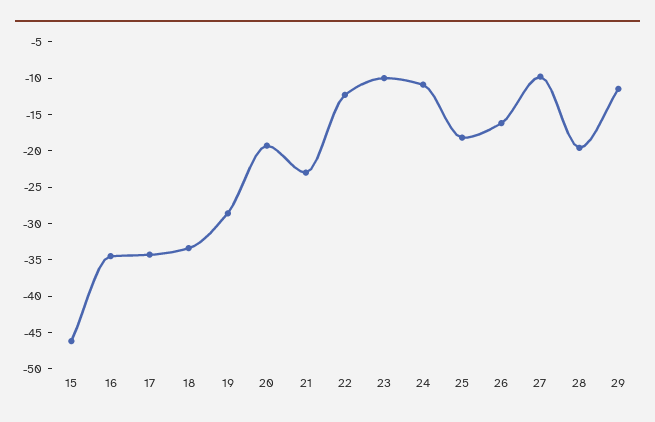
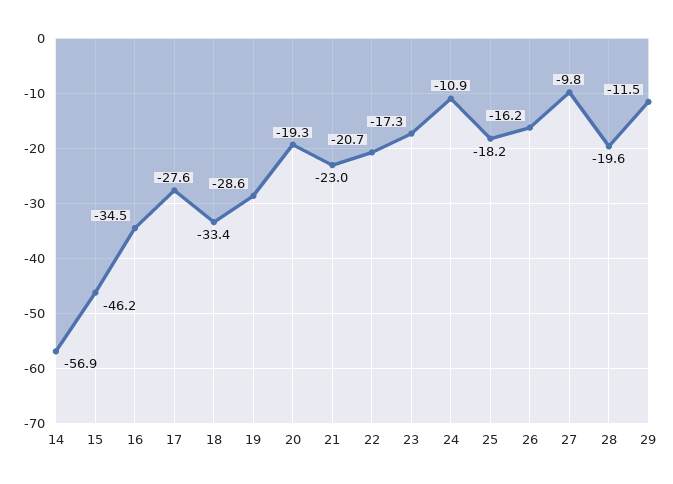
17: -35 -> -27.6
22: -12.5 -> -20.7
23: -10 -> -17.3
14: none -> -56.9

